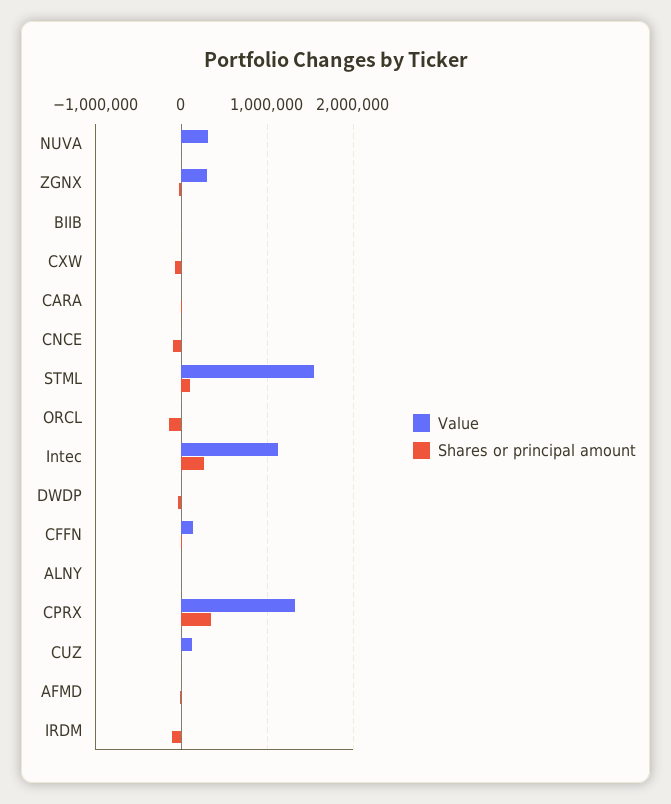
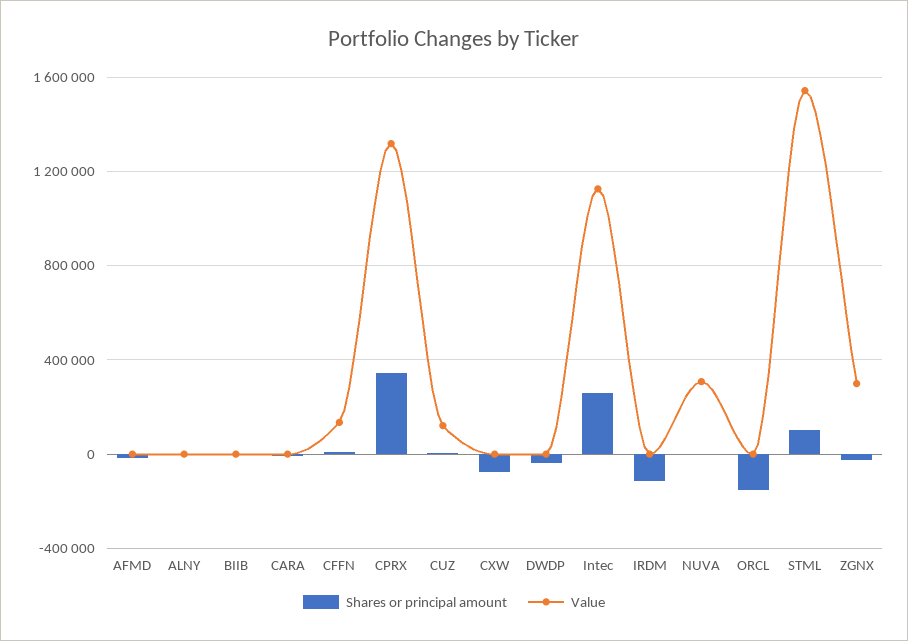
Value, CNCE: 0 -> none
Shares or principal amount, CNCE: -100000 -> none

